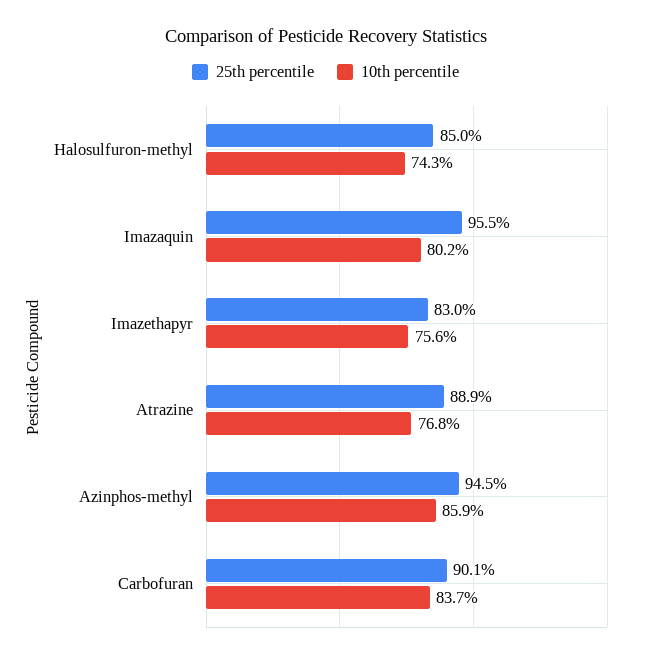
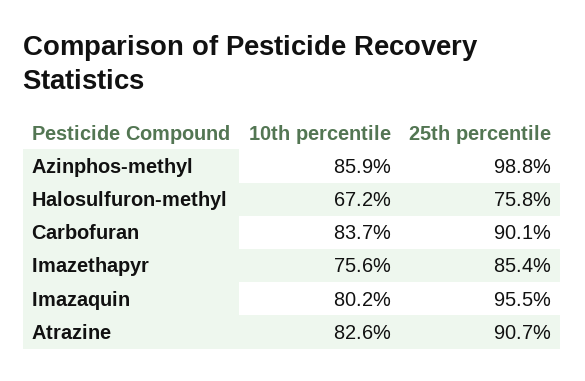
25th percentile, Halosulfuron-methyl: 85 -> 75.8
10th percentile, Halosulfuron-methyl: 74.3 -> 67.2
25th percentile, Imazethapyr: 83 -> 85.4
25th percentile, Atrazine: 88.9 -> 90.7
10th percentile, Atrazine: 76.8 -> 82.6
25th percentile, Azinphos-methyl: 94.5 -> 98.8

